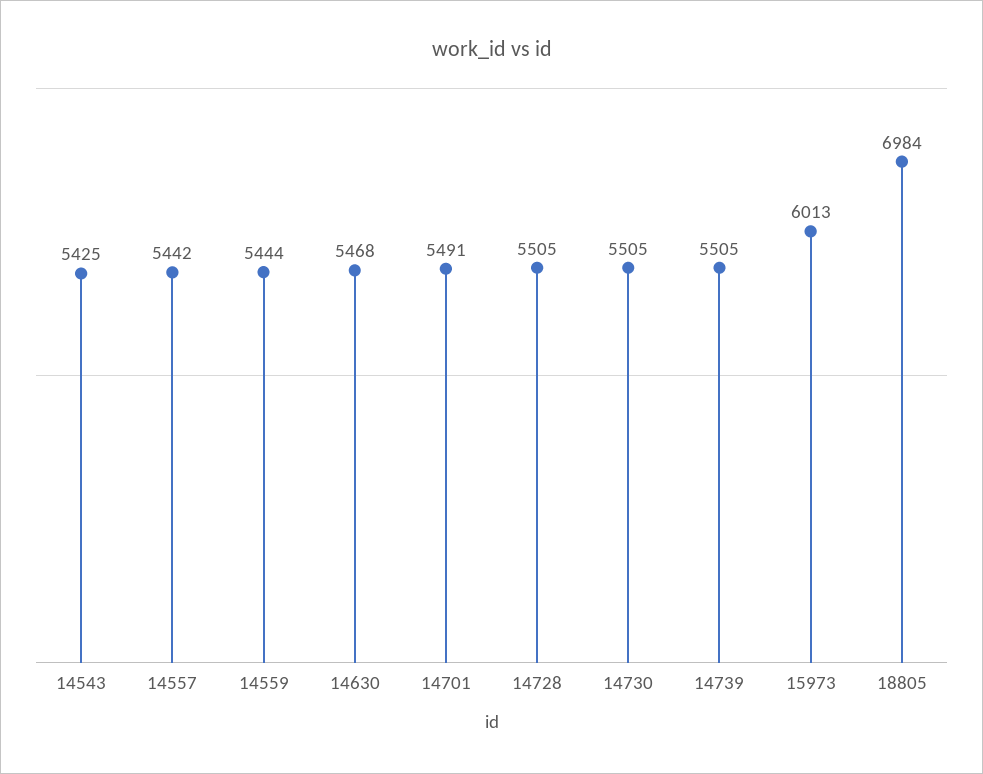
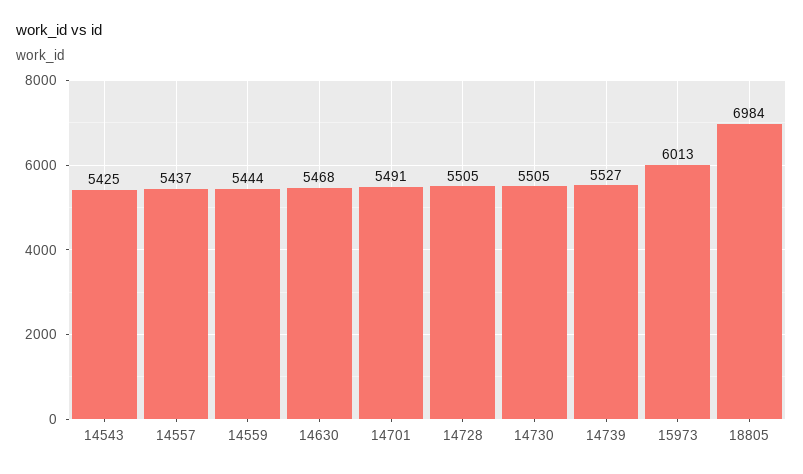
14557: 5442 -> 5437
14739: 5505 -> 5527

